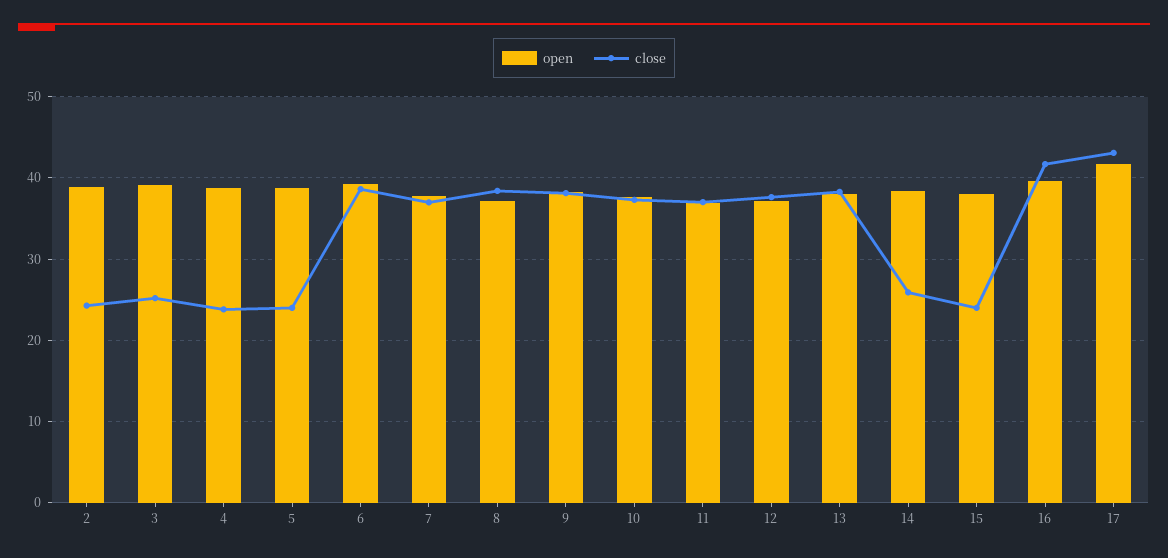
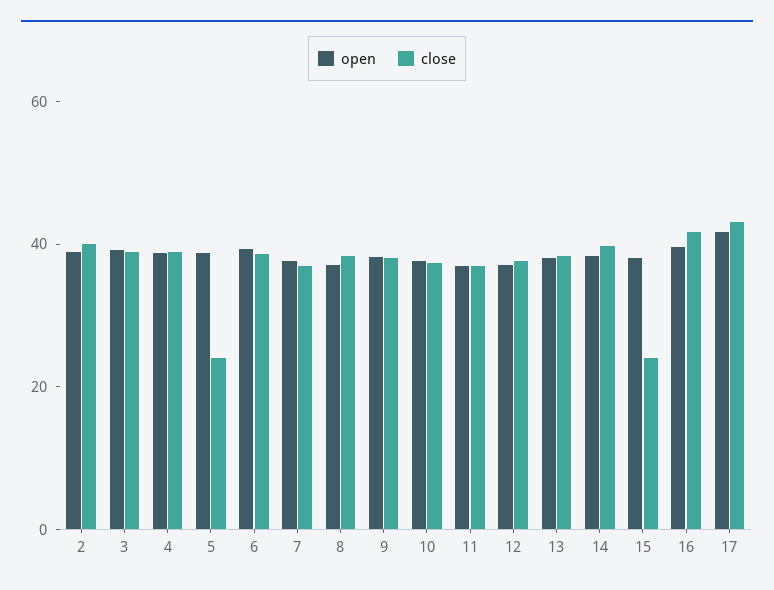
close, 2: 24 -> 40
close, 3: 25 -> 40
close, 4: 24 -> 40
close, 14: 26 -> 40

